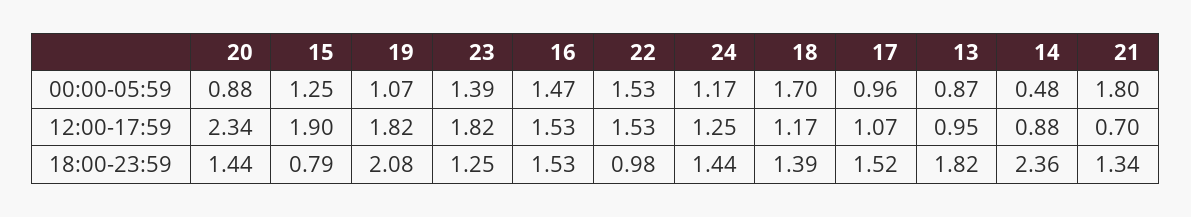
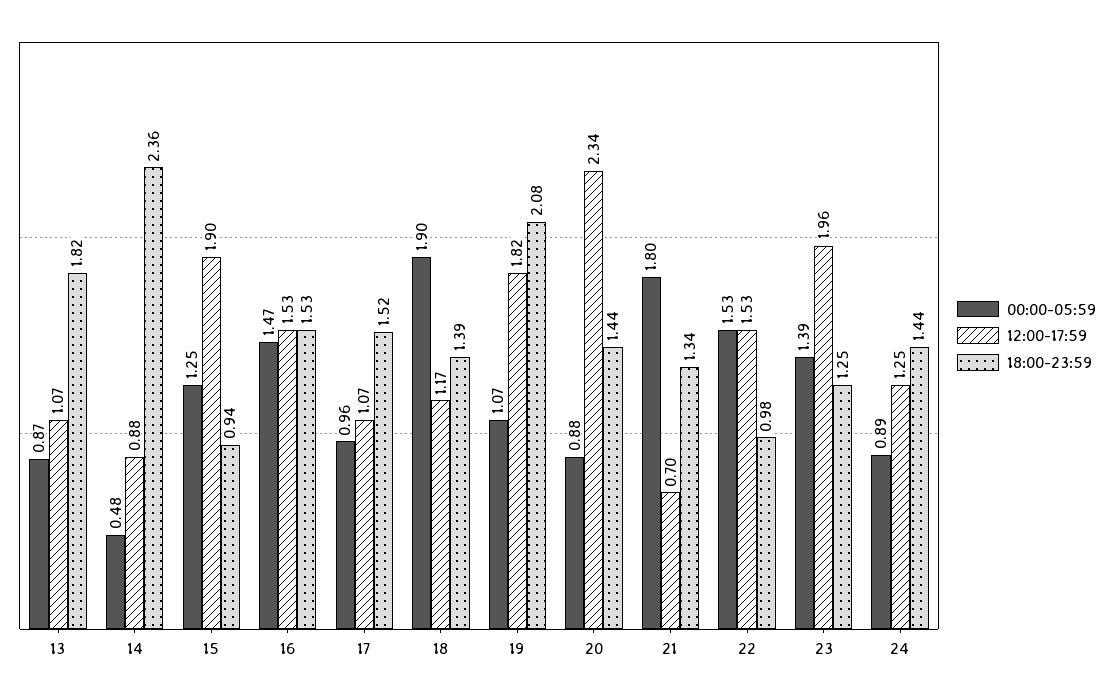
00:00-05:59, 24: 1.17 -> 0.89
00:00-05:59, 18: 1.7 -> 1.9
12:00-17:59, 23: 1.82 -> 1.96
12:00-17:59, 13: 0.95 -> 1.07
18:00-23:59, 15: 0.79 -> 0.94

